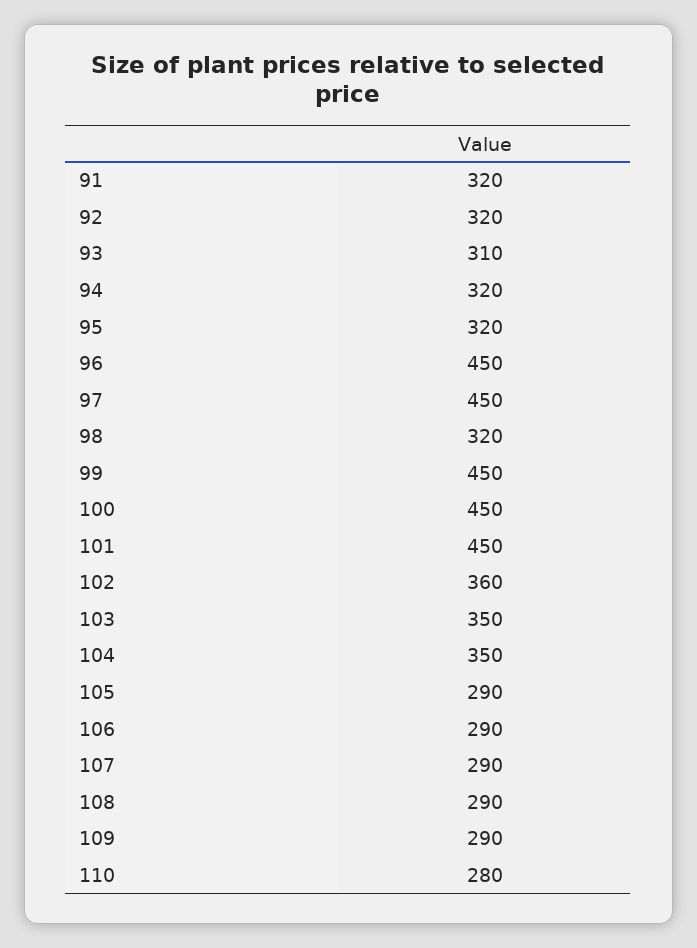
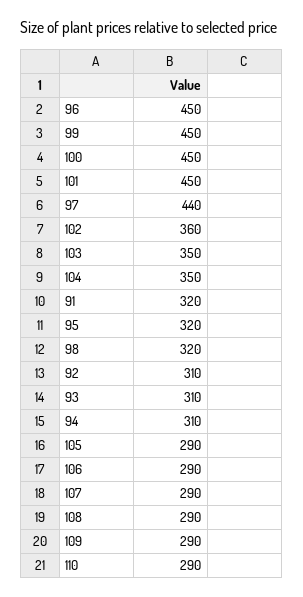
92: 320 -> 310
94: 320 -> 310
97: 450 -> 440
110: 280 -> 290

